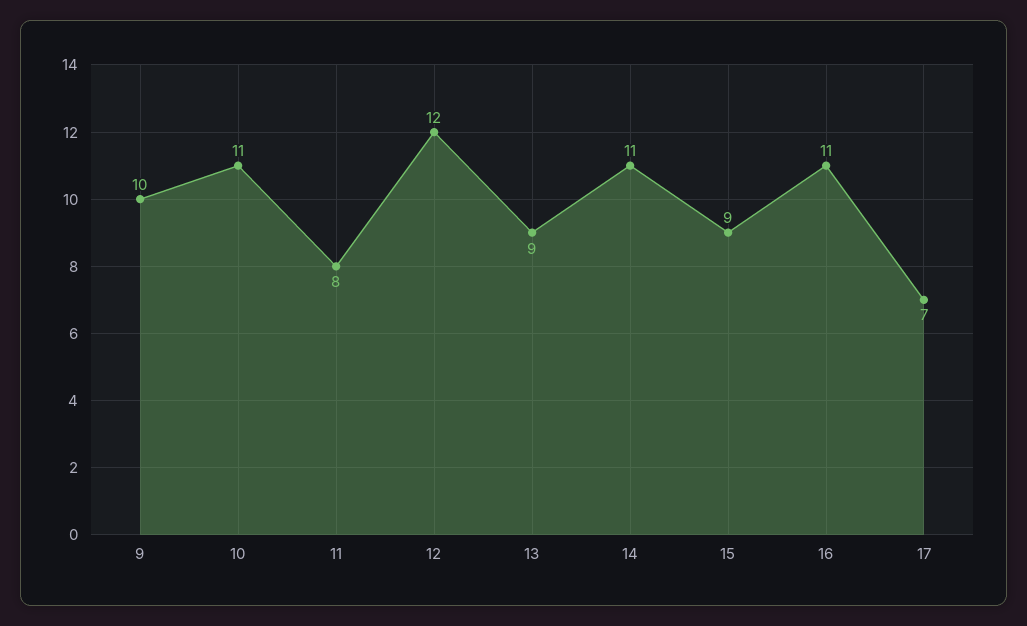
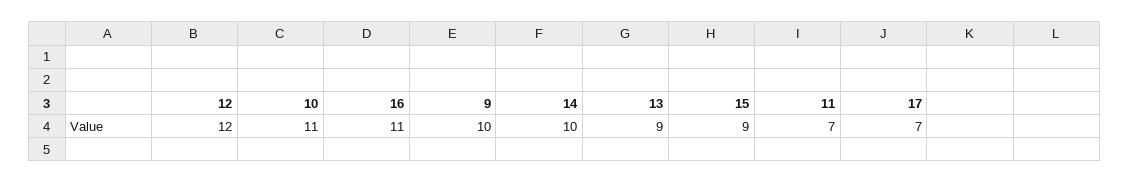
11: 8 -> 7
14: 11 -> 10

